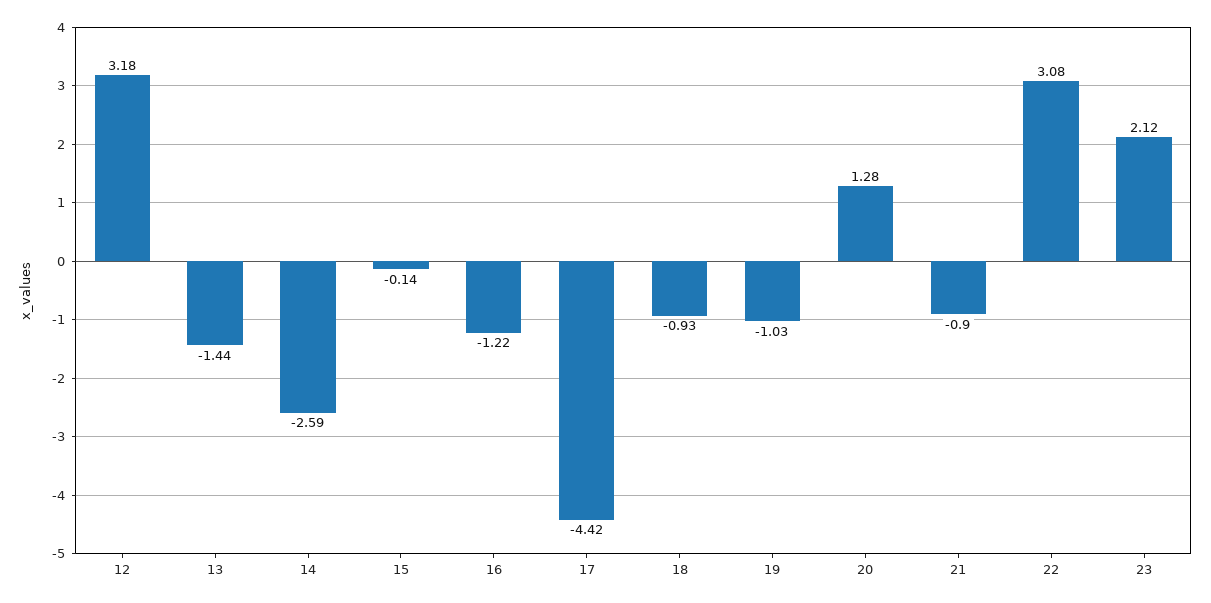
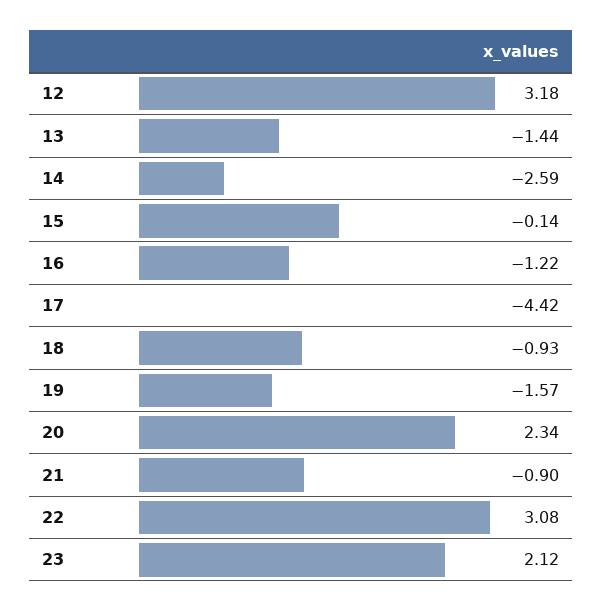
19: -1.03 -> -1.57
20: 1.28 -> 2.34

